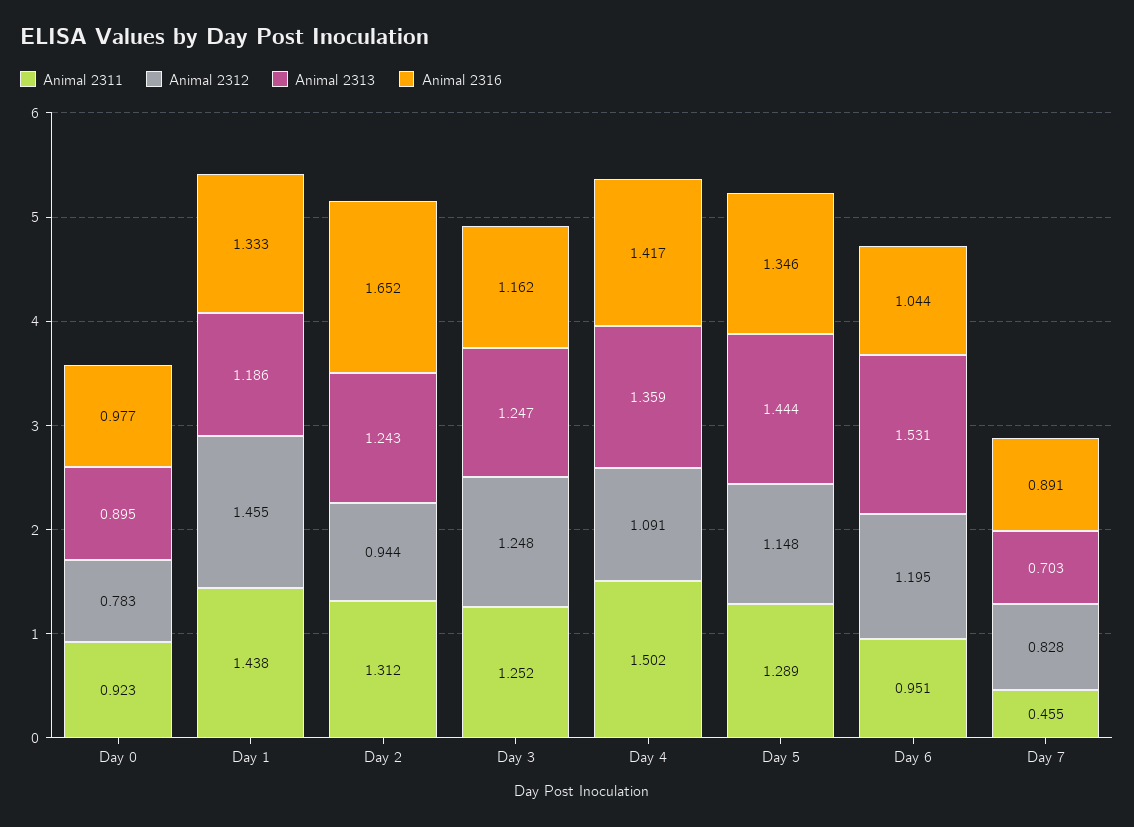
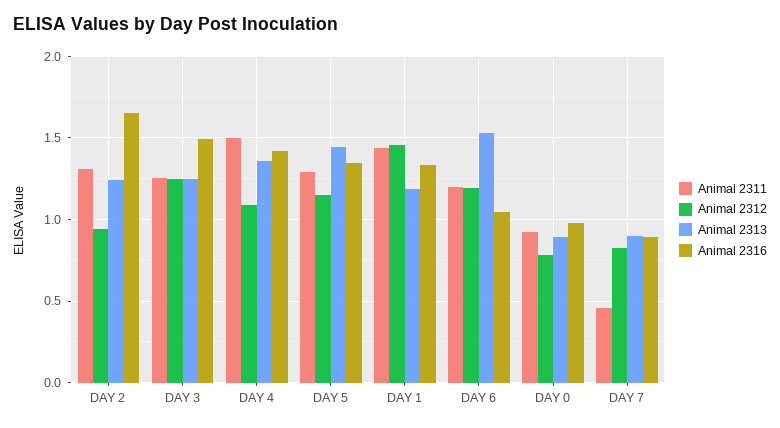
Animal 2316, Day 3: 1.162 -> 1.5
Animal 2311, Day 6: 0.951 -> 1.2
Animal 2313, Day 7: 0.703 -> 0.9

